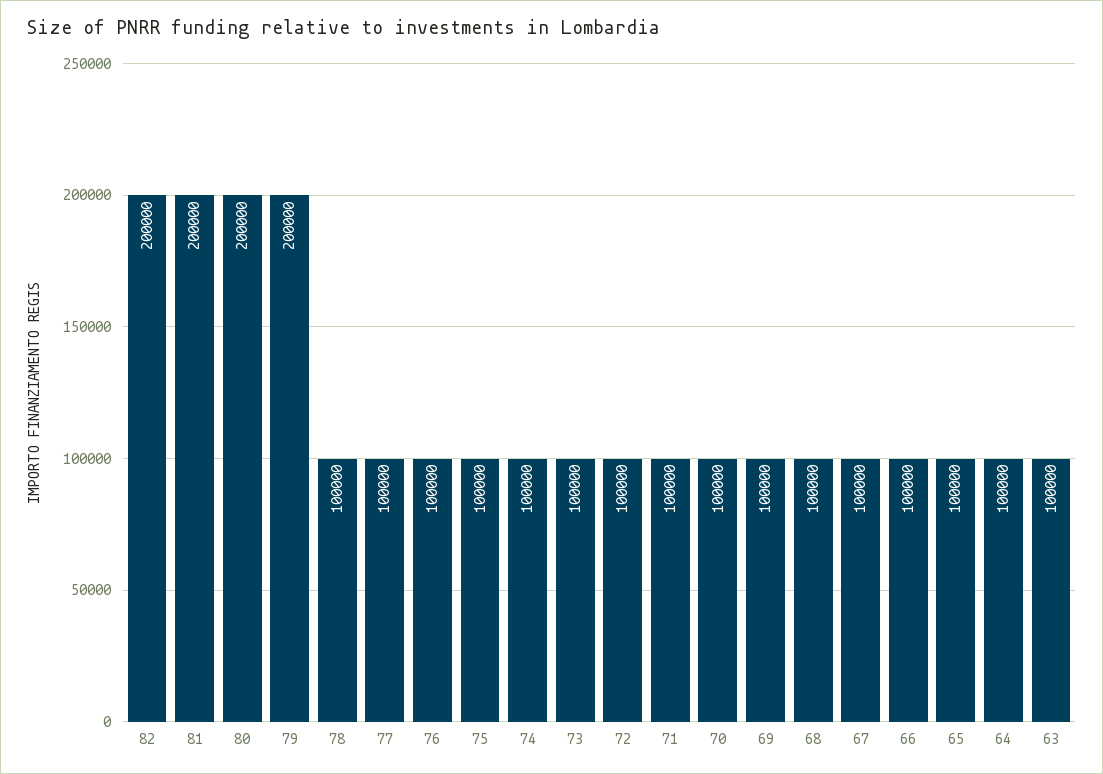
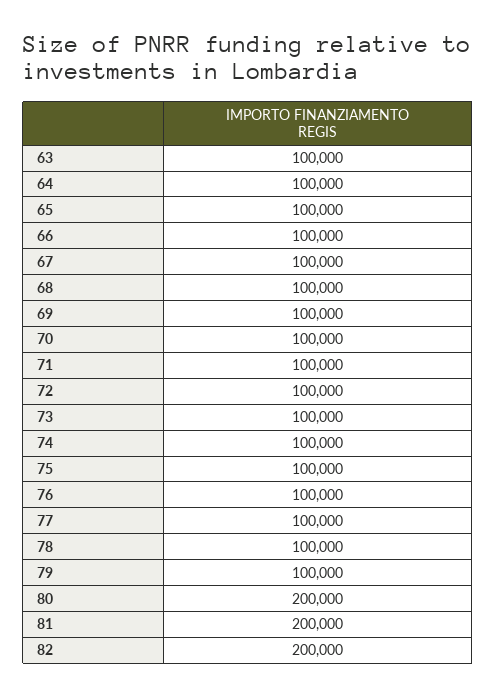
79: 200000 -> 100000

